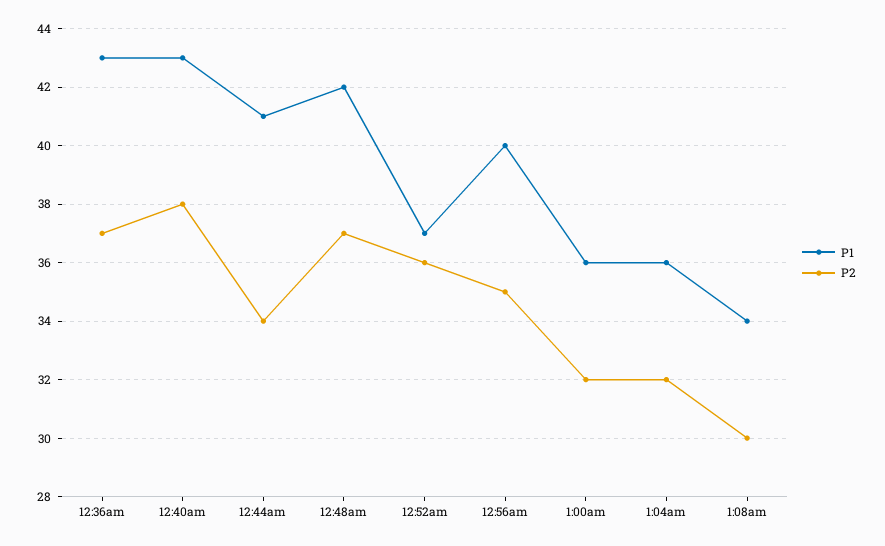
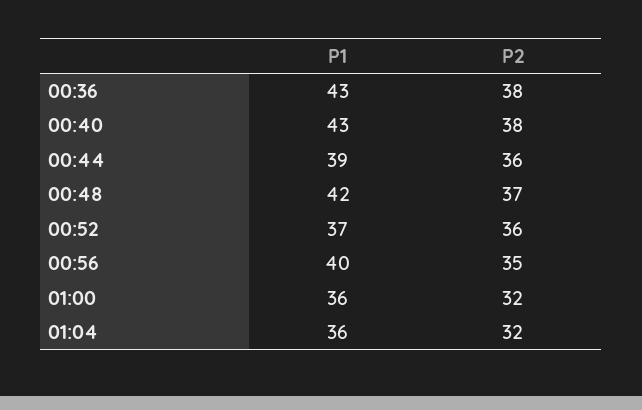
P2, 12:36am: 37 -> 38
P1, 12:44am: 41 -> 39
P2, 12:44am: 34 -> 36
P1, 1:08am: 34 -> none
P2, 1:08am: 30 -> none

